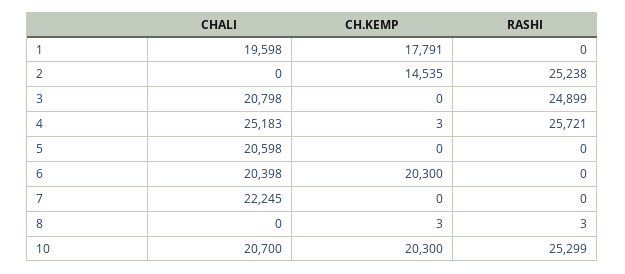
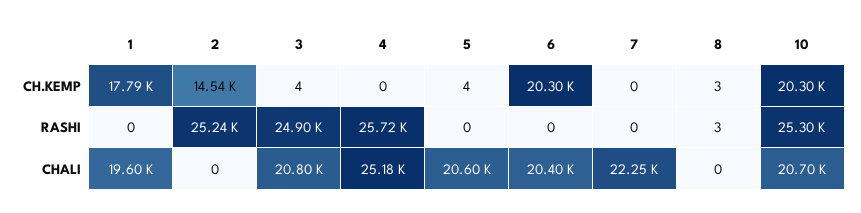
CH.KEMP, 3: 0 -> 4
CH.KEMP, 4: 3 -> 0
CH.KEMP, 5: 0 -> 4

